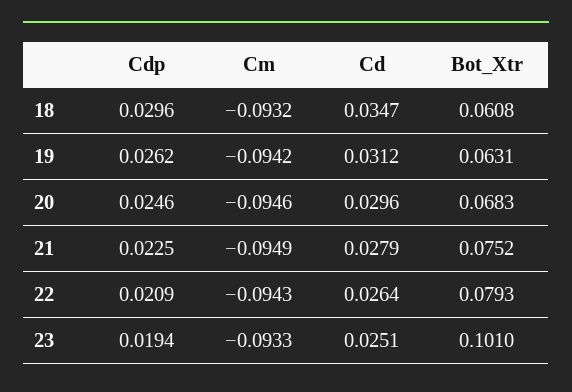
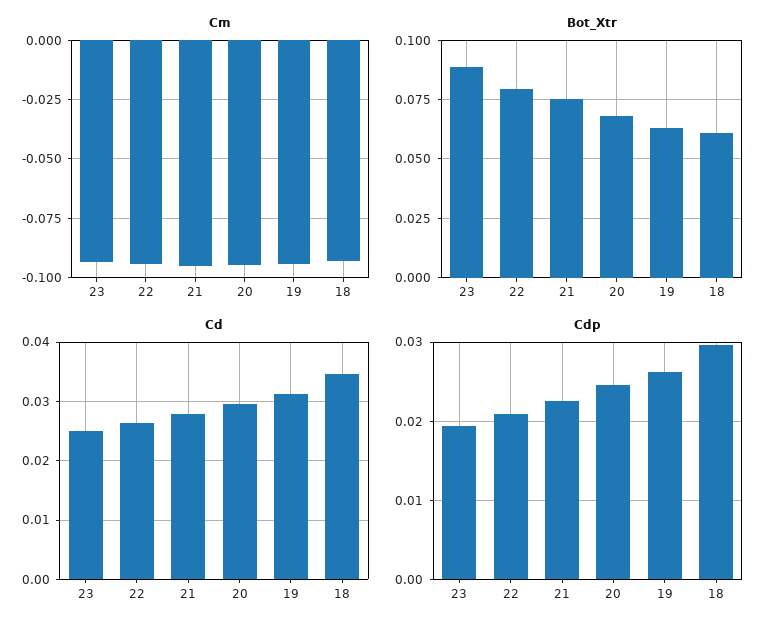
Bot_Xtr, 23: 0.101 -> 0.09

